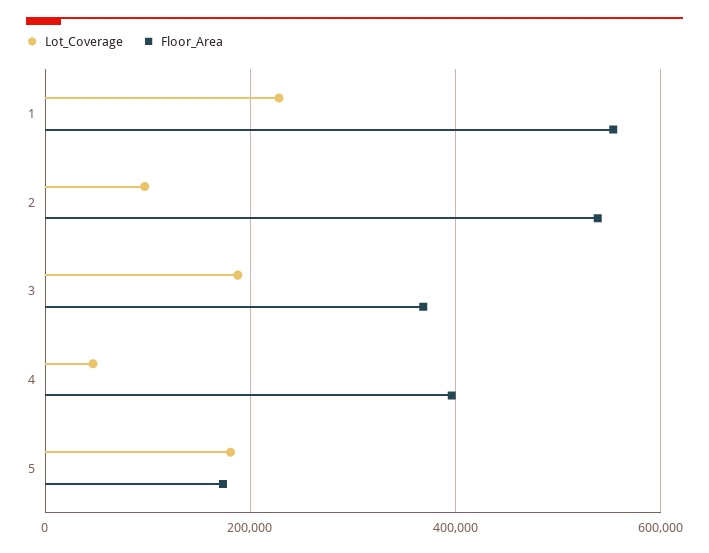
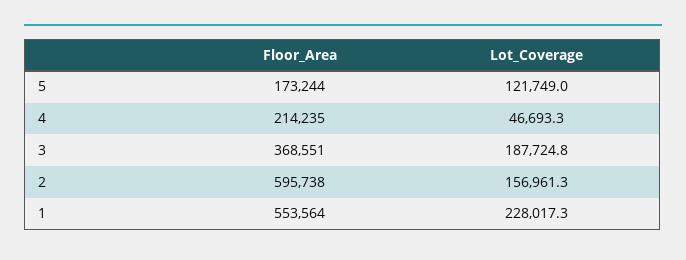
Lot_Coverage, 2: 100000 -> 156961.3
Floor_Area, 2: 540000 -> 595738
Floor_Area, 4: 400000 -> 214235
Lot_Coverage, 5: 180000 -> 121749

